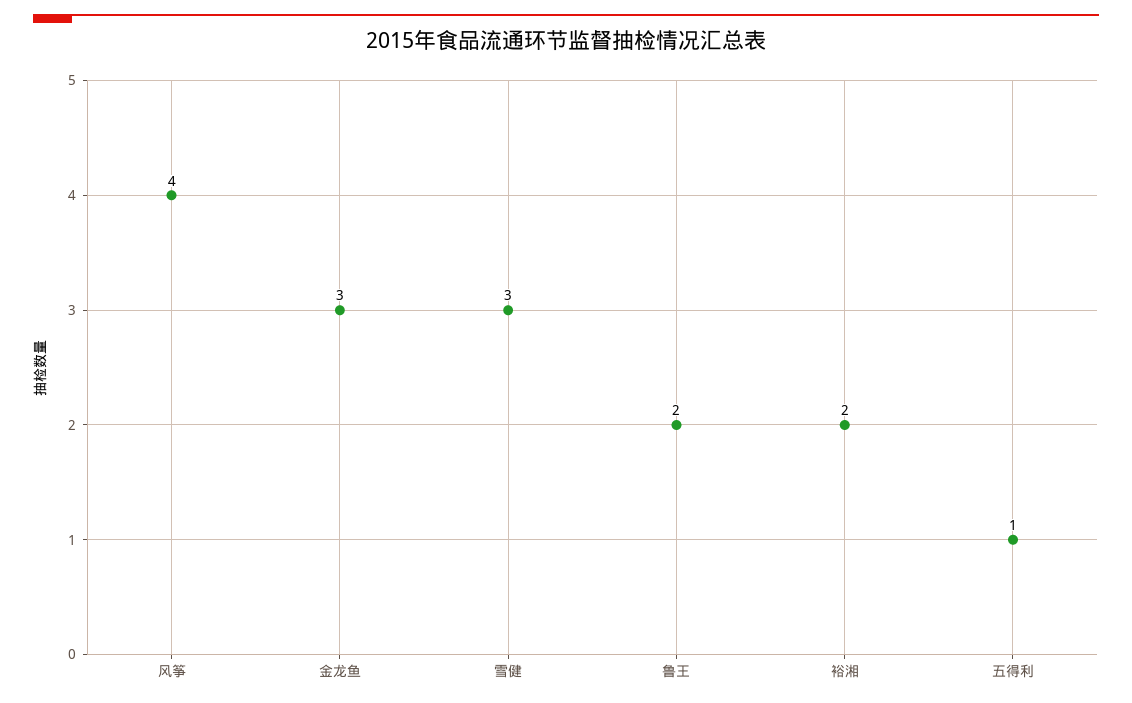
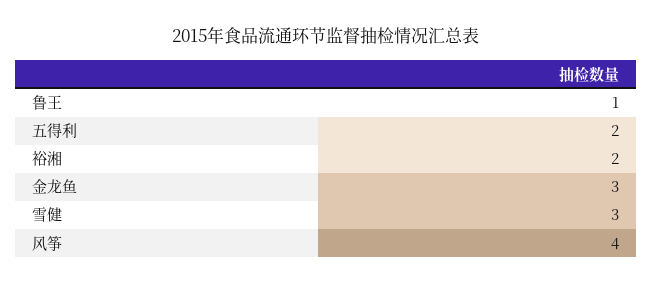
鲁王: 2 -> 1
五得利: 1 -> 2

